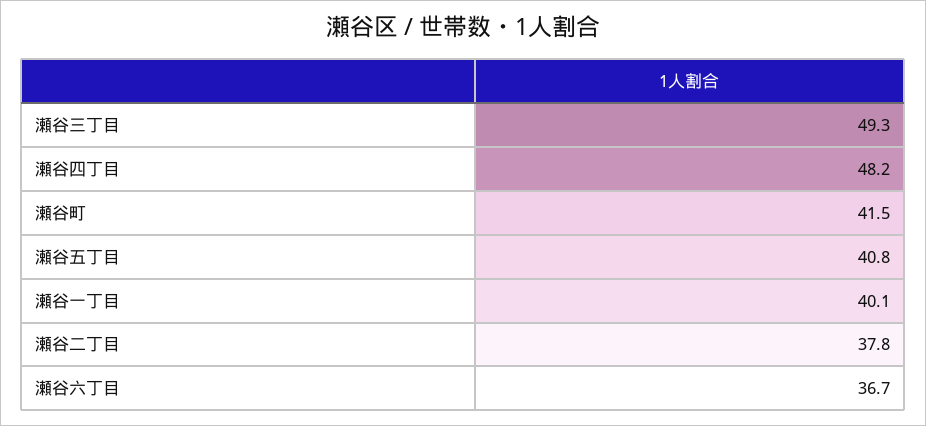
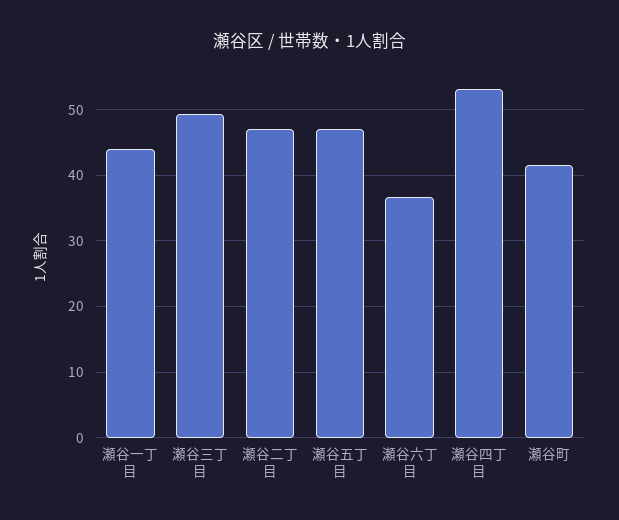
瀬谷四丁目: 48.2 -> 53
瀬谷五丁目: 40.8 -> 47
瀬谷一丁目: 40.1 -> 44
瀬谷二丁目: 37.8 -> 47

